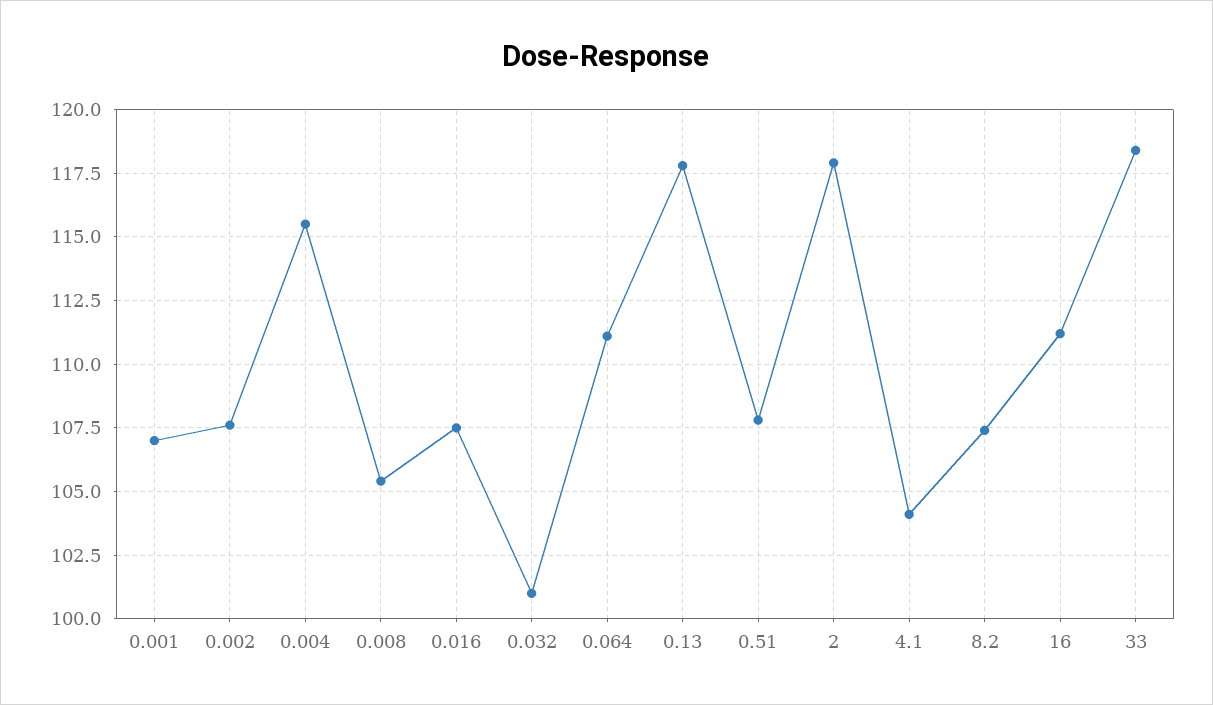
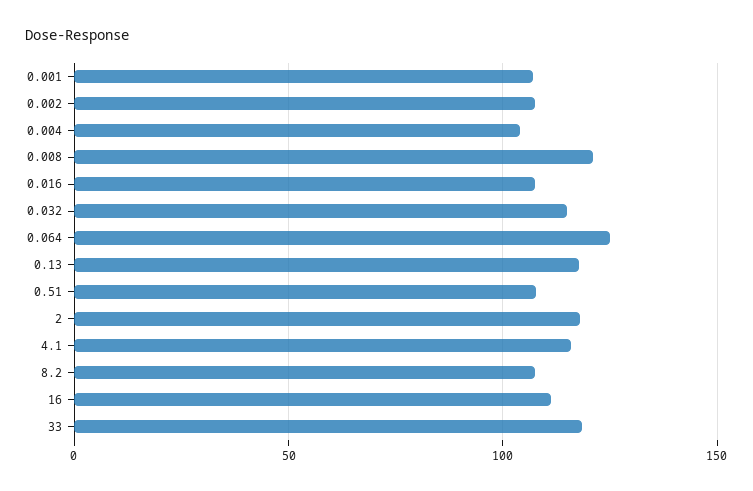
0.004: 115.5 -> 105
0.008: 105.5 -> 120
0.032: 101 -> 115
0.064: 111 -> 125
4.1: 104 -> 115

